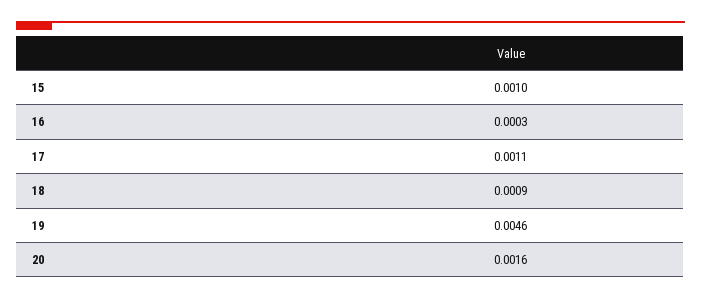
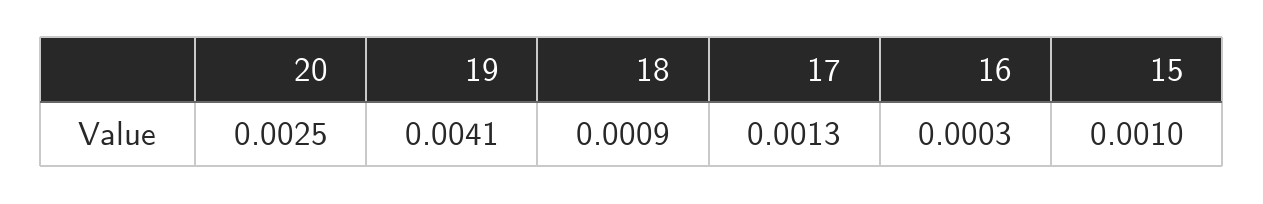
17: 0.0011 -> 0.0013
19: 0.0046 -> 0.0041
20: 0.0016 -> 0.0025

